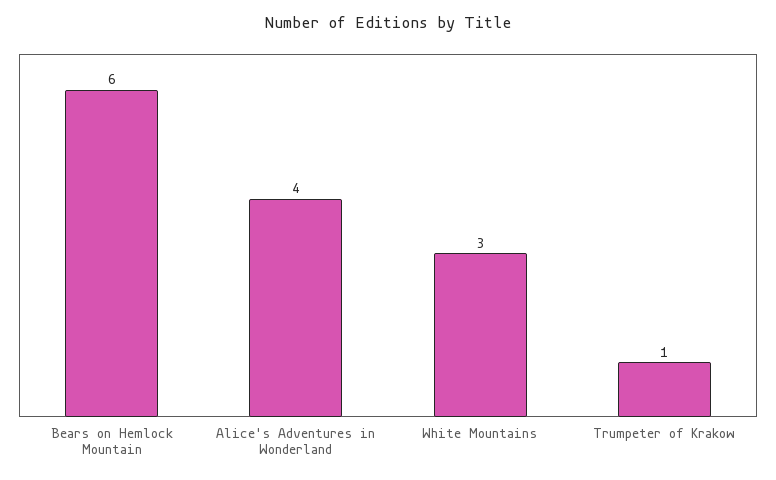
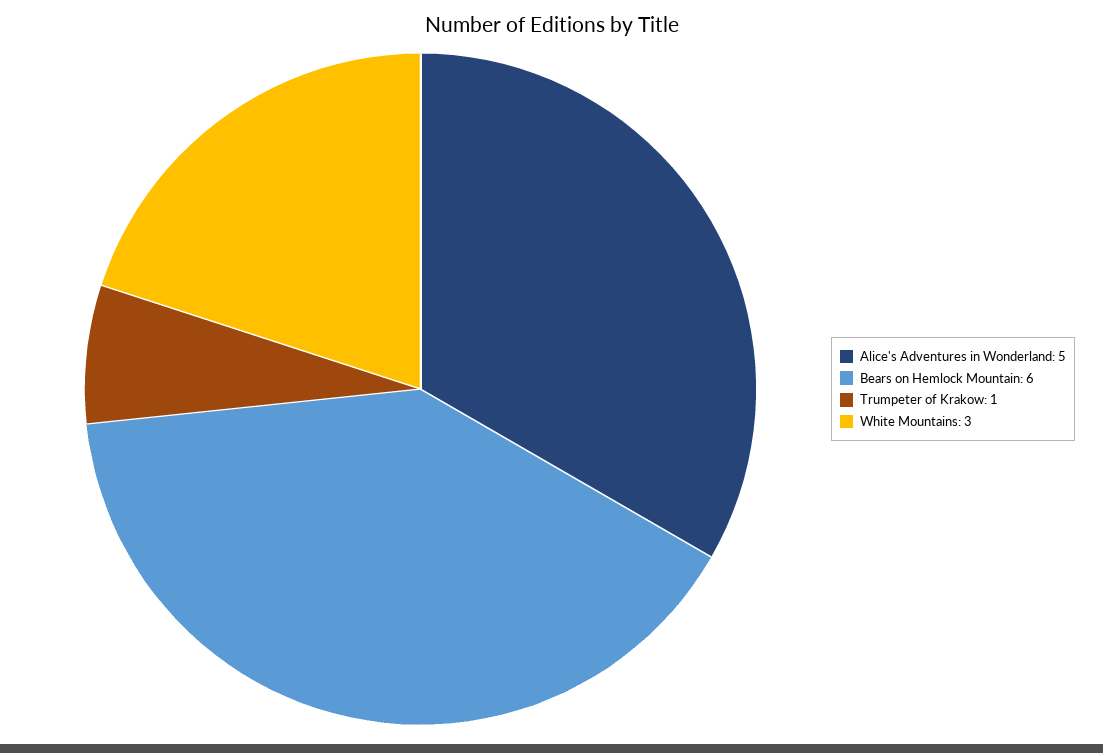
Alice's Adventures in Wonderland: 4 -> 5

